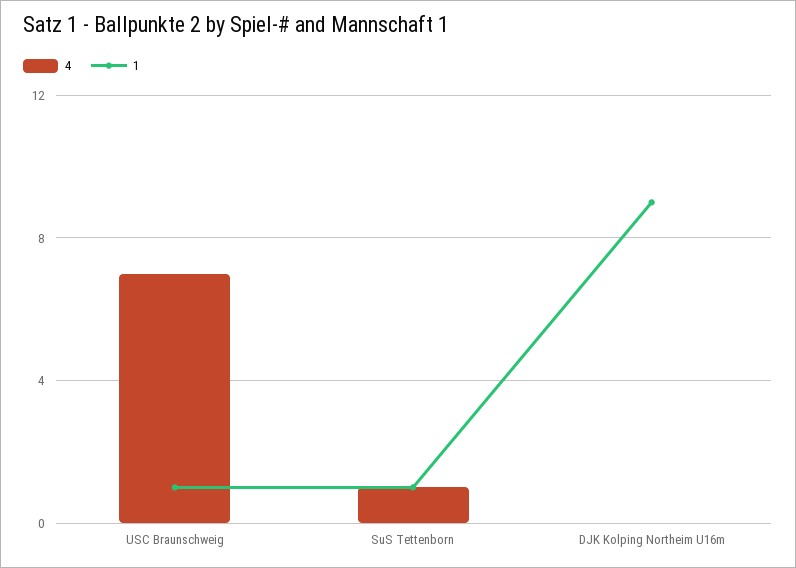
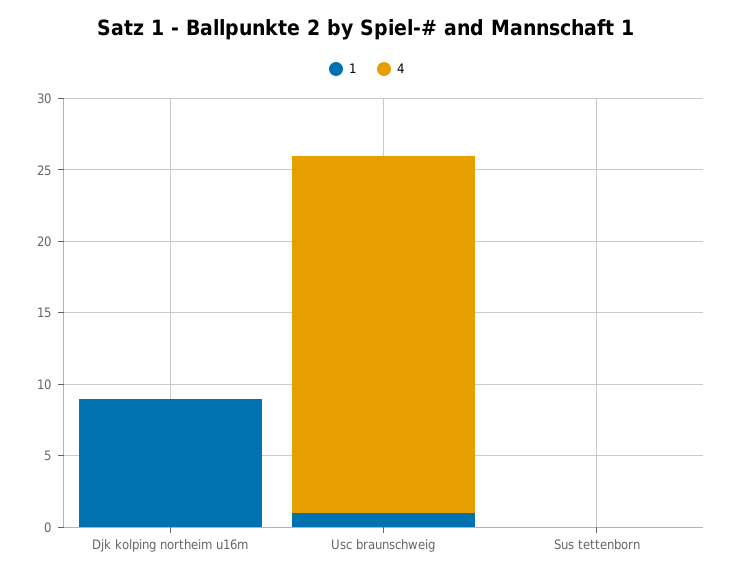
4, USC Braunschweig: 7 -> 25
4, SuS Tettenborn: 1 -> 0
1, SuS Tettenborn: 1 -> 0

